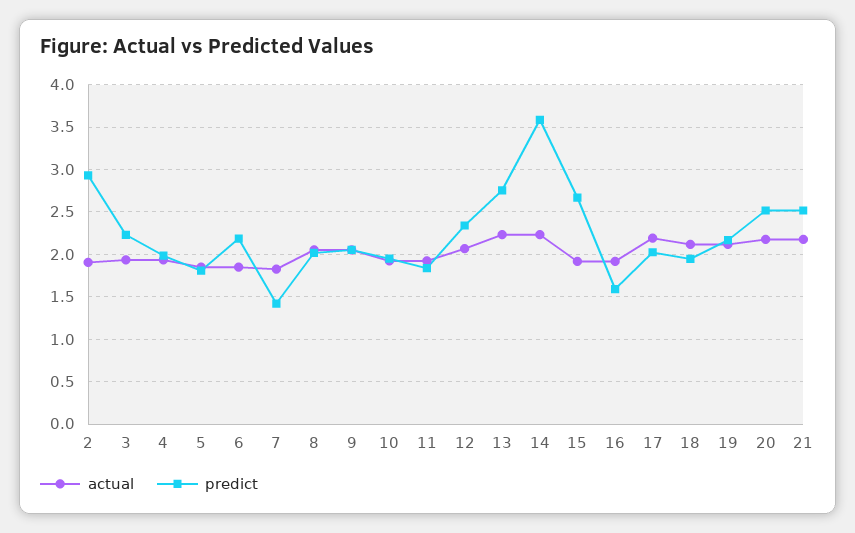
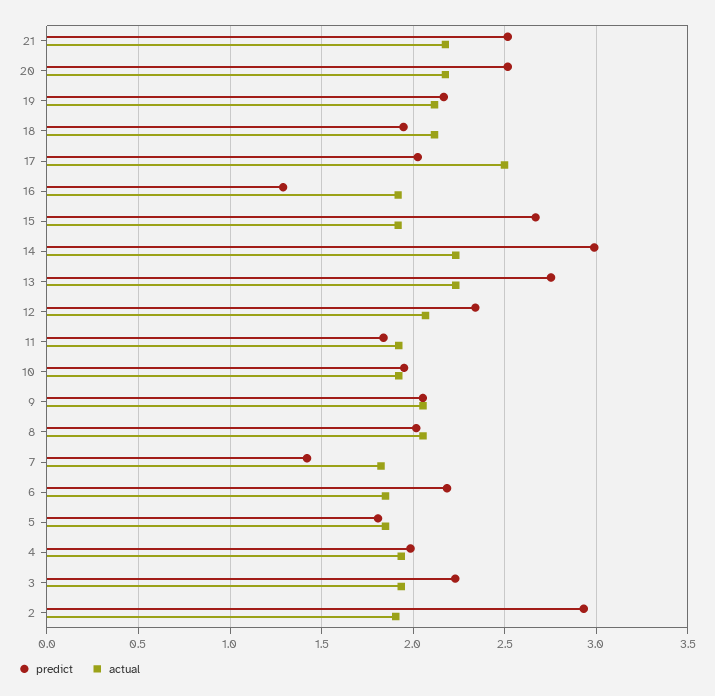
predict, 14: 3.6 -> 3
predict, 16: 1.6 -> 1.3
actual, 17: 2.2 -> 2.5

